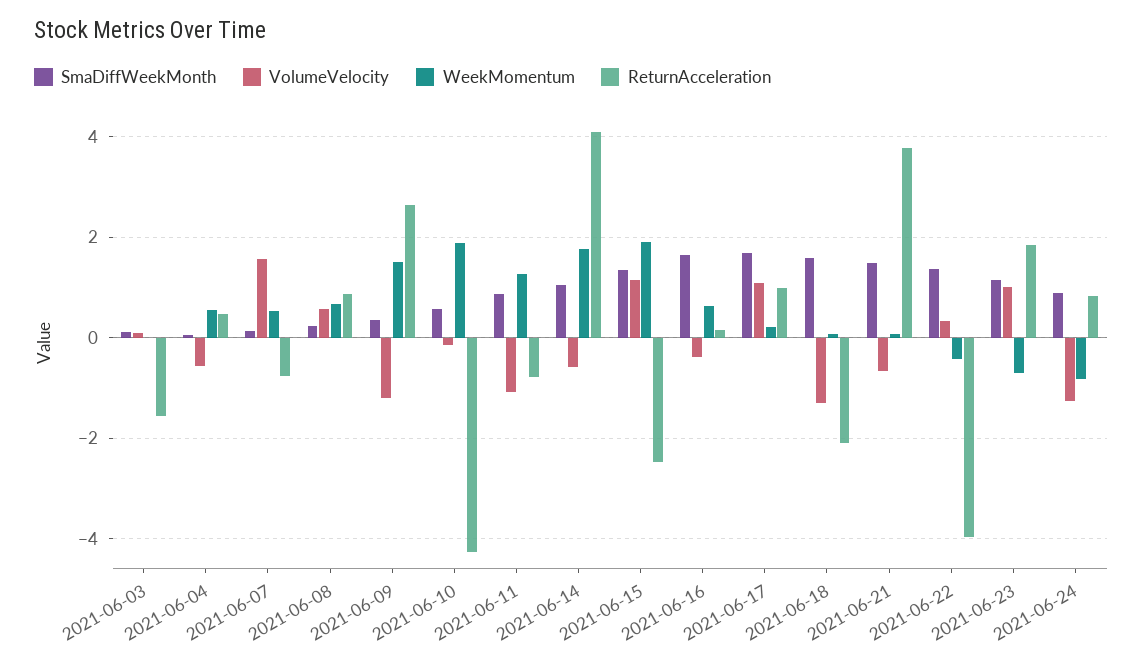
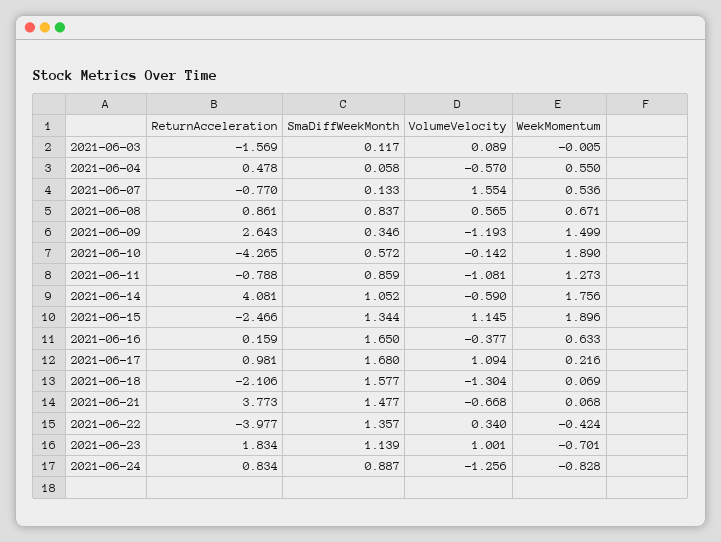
SmaDiffWeekMonth, 2021-06-08: 0.2 -> 0.837

